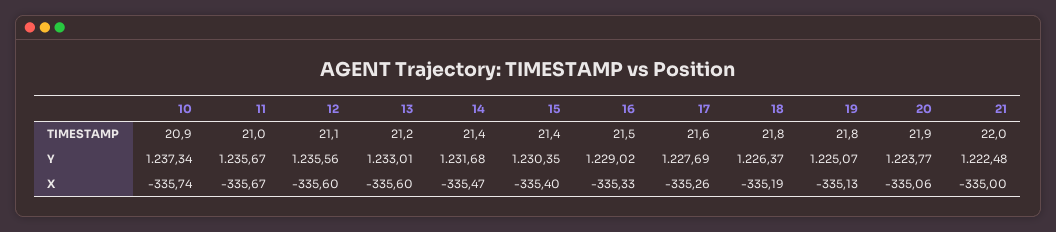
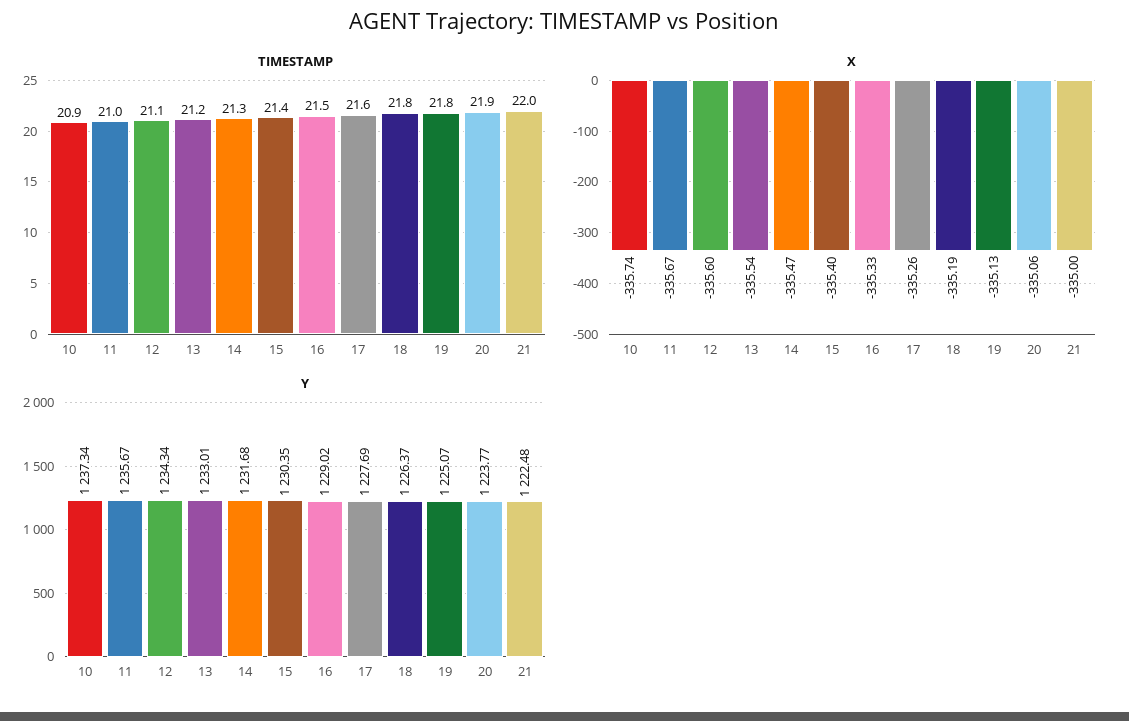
TIMESTAMP, 14: 21.4 -> 21.3
Y, 12: 1235.56 -> 1234.34
X, 13: -335.6 -> -335.54

